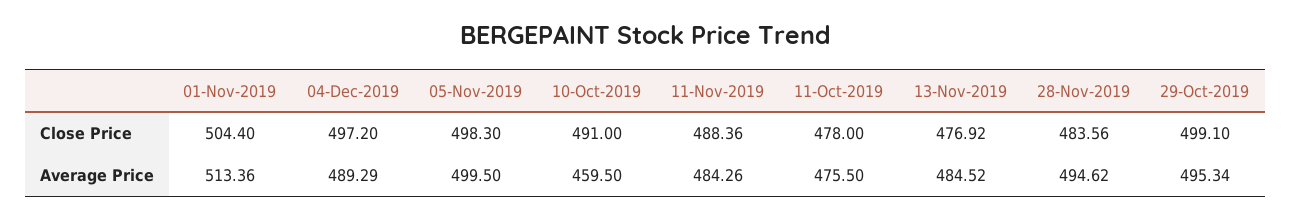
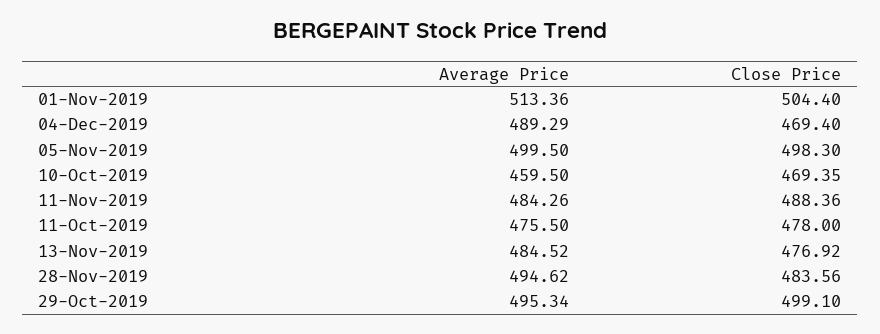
04-Dec-2019, Close Price: 497.2 -> 469.4
10-Oct-2019, Close Price: 491 -> 469.35

